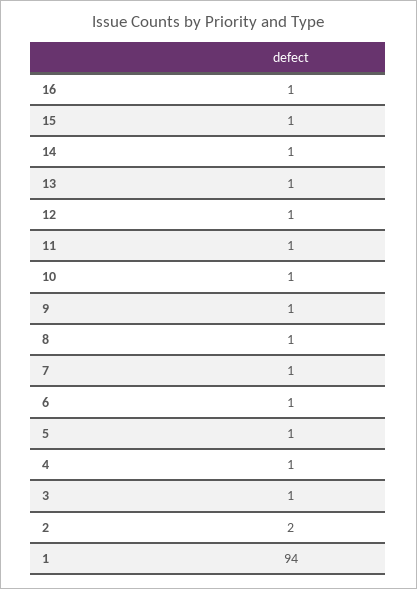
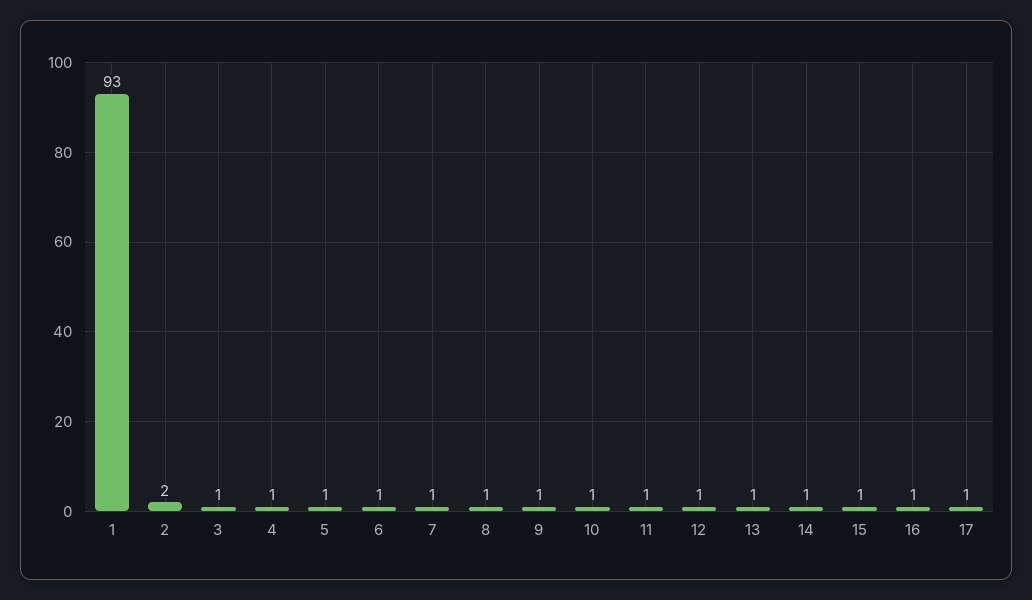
1: 94 -> 93
17: none -> 1

